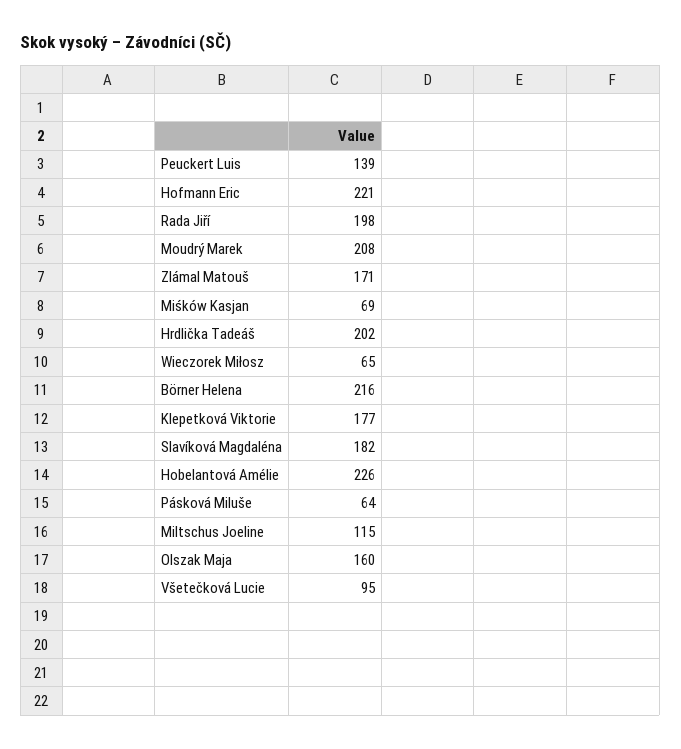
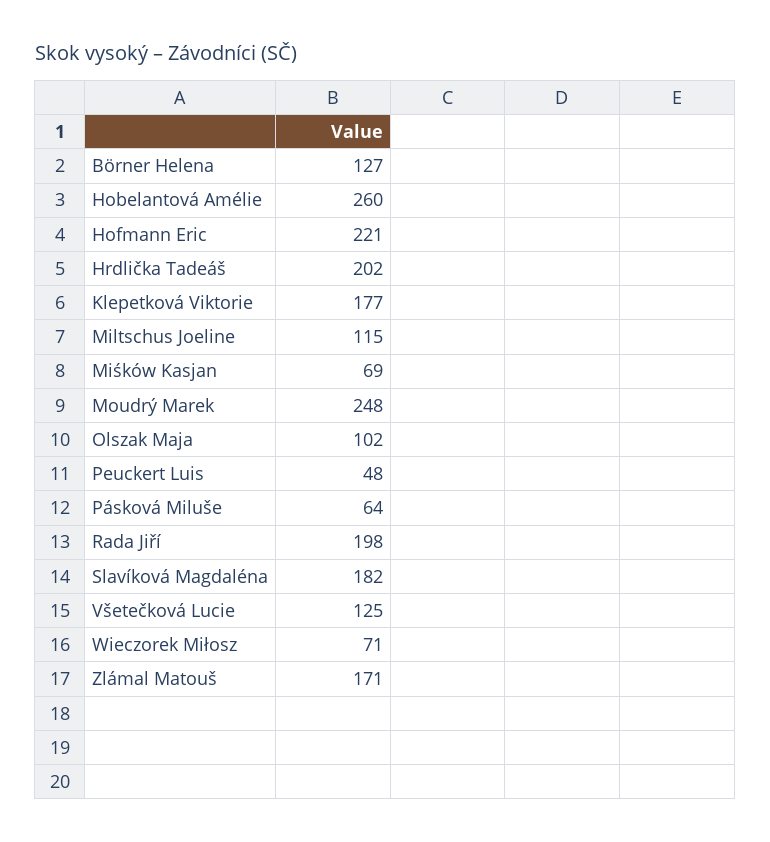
Peuckert Luis: 139 -> 48
Moudrý Marek: 208 -> 248
Wieczorek Miłosz: 65 -> 71
Börner Helena: 216 -> 127
Hobelantová Amélie: 226 -> 260
Olszak Maja: 160 -> 102
Všetečková Lucie: 95 -> 125

